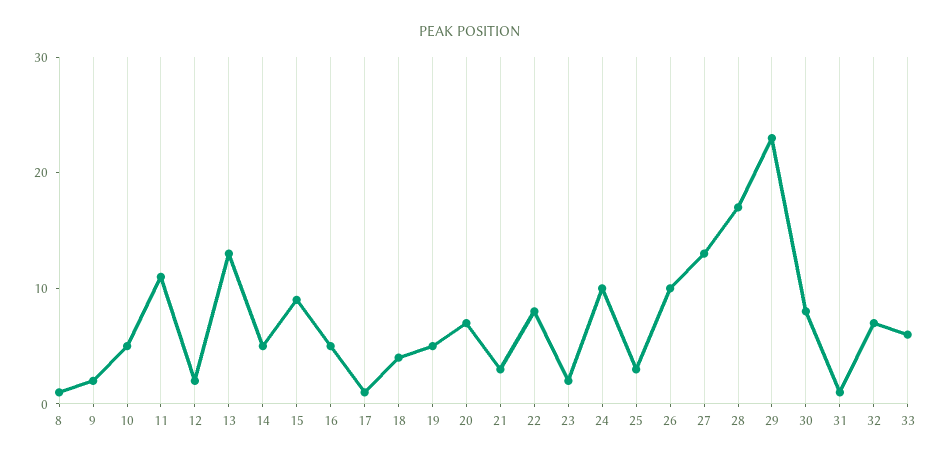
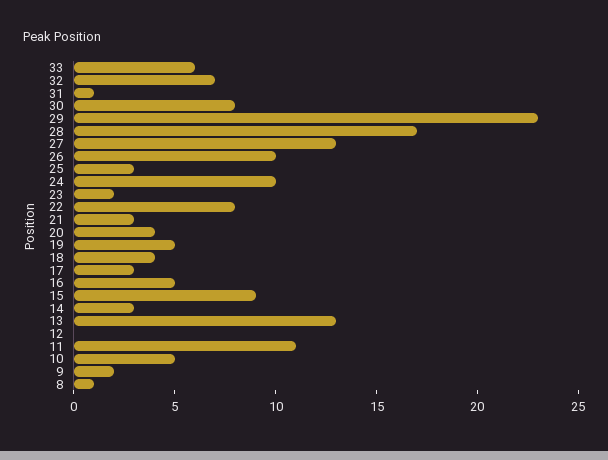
12: 2 -> 0
14: 5 -> 3
17: 1 -> 3
20: 7 -> 4

